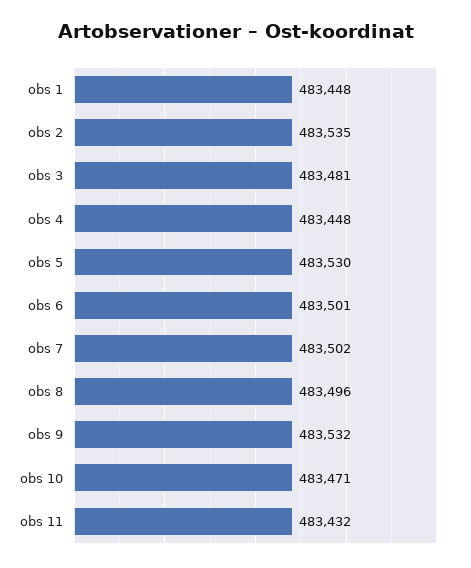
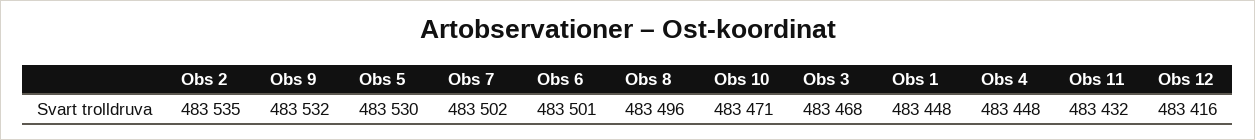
obs 3: 483481 -> 483468
Obs 12: none -> 483416

